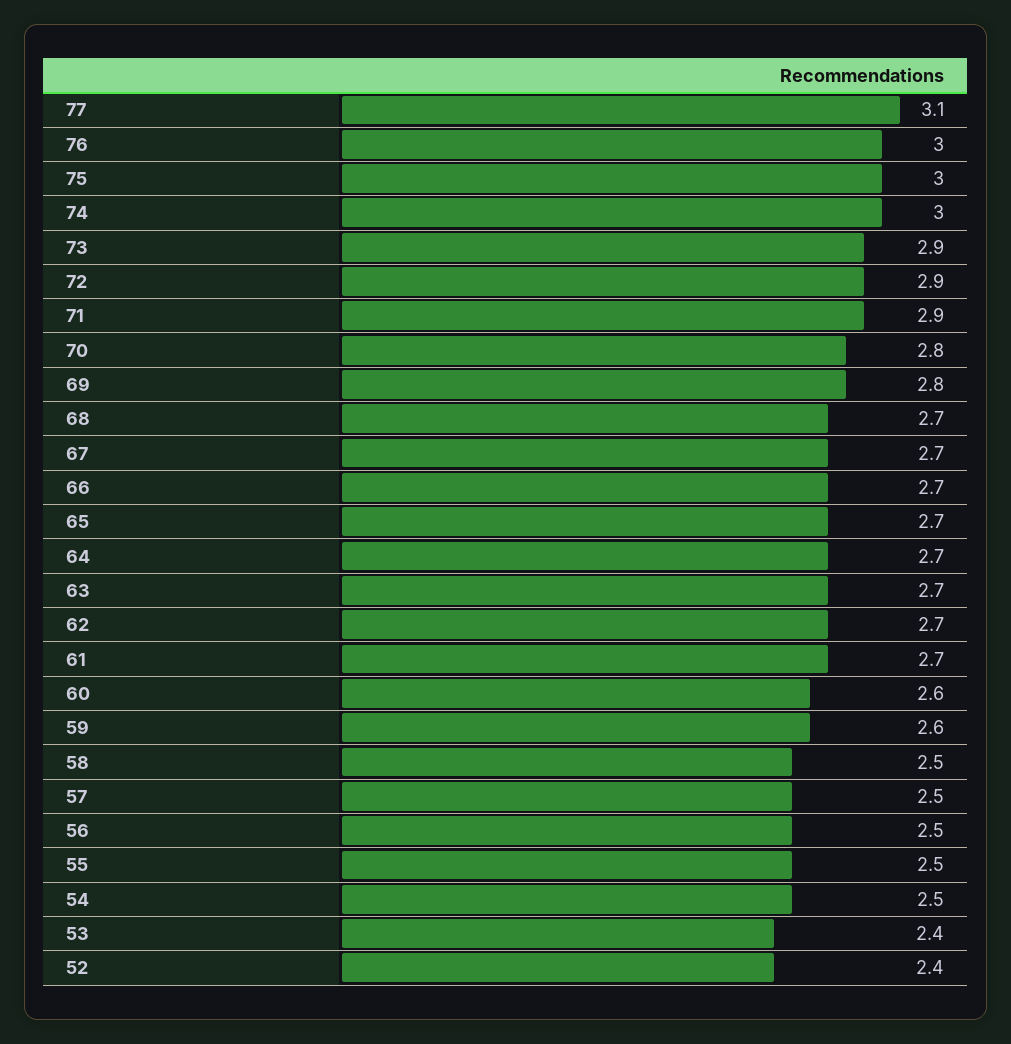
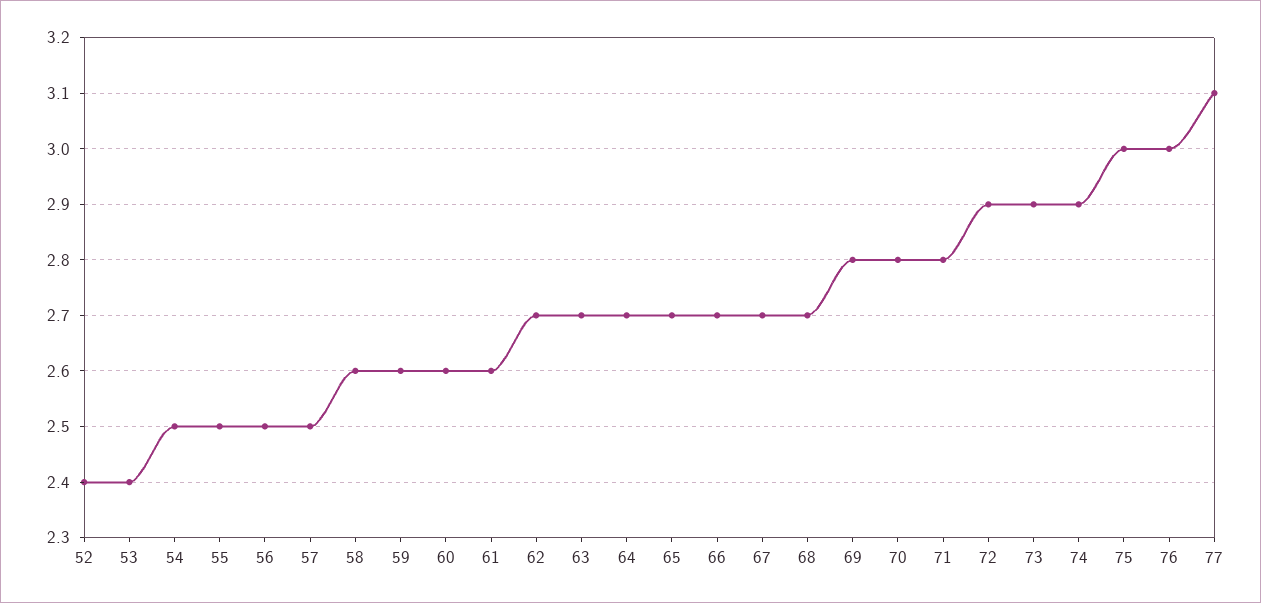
74: 3 -> 2.9
71: 2.9 -> 2.8
61: 2.7 -> 2.6
58: 2.5 -> 2.6

